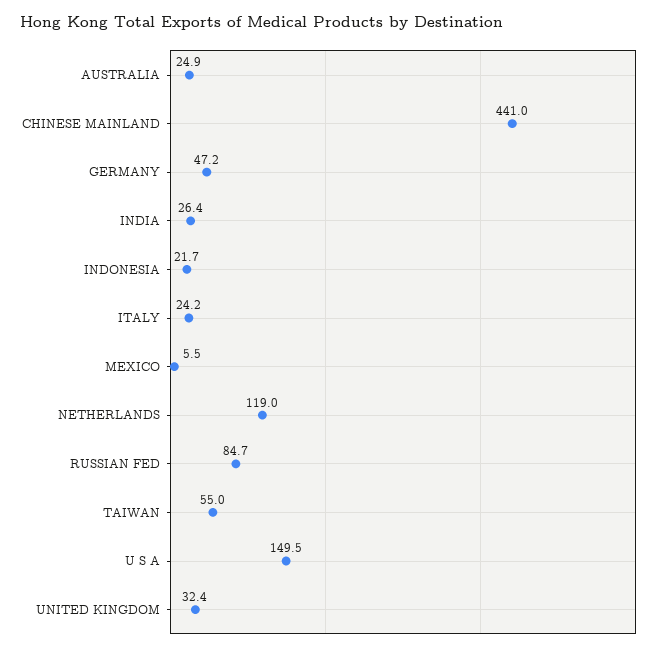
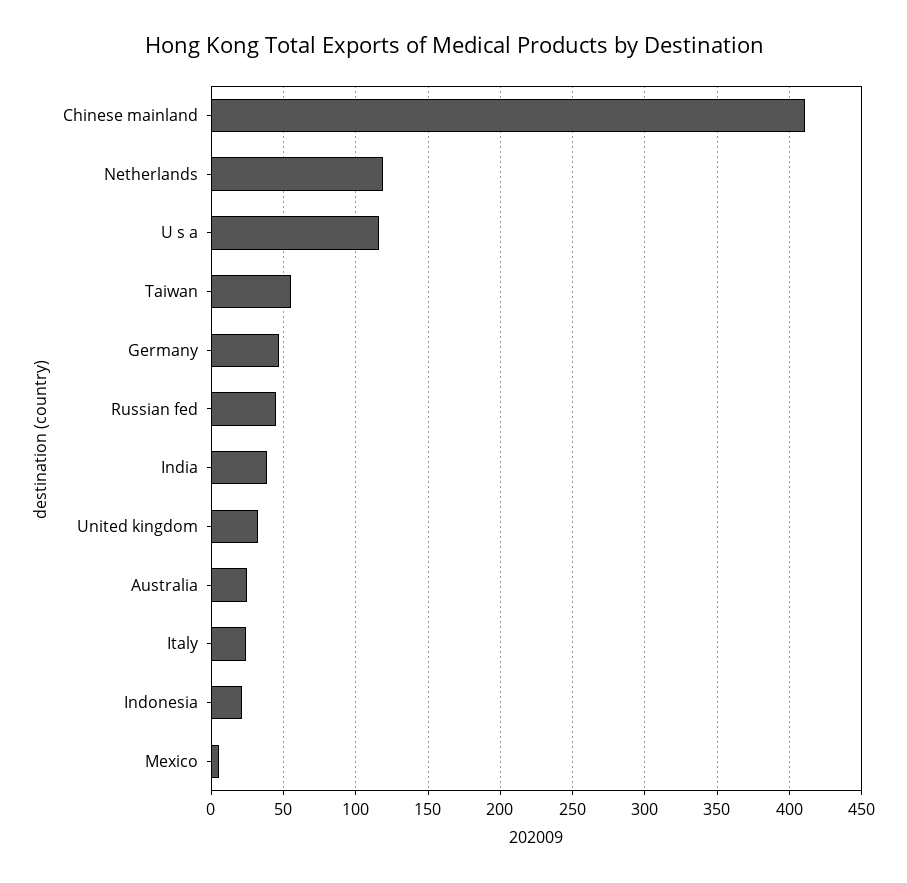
CHINESE MAINLAND: 441 -> 410
INDIA: 26.4 -> 40
RUSSIAN FED: 84.7 -> 45
U S A: 149.5 -> 115

